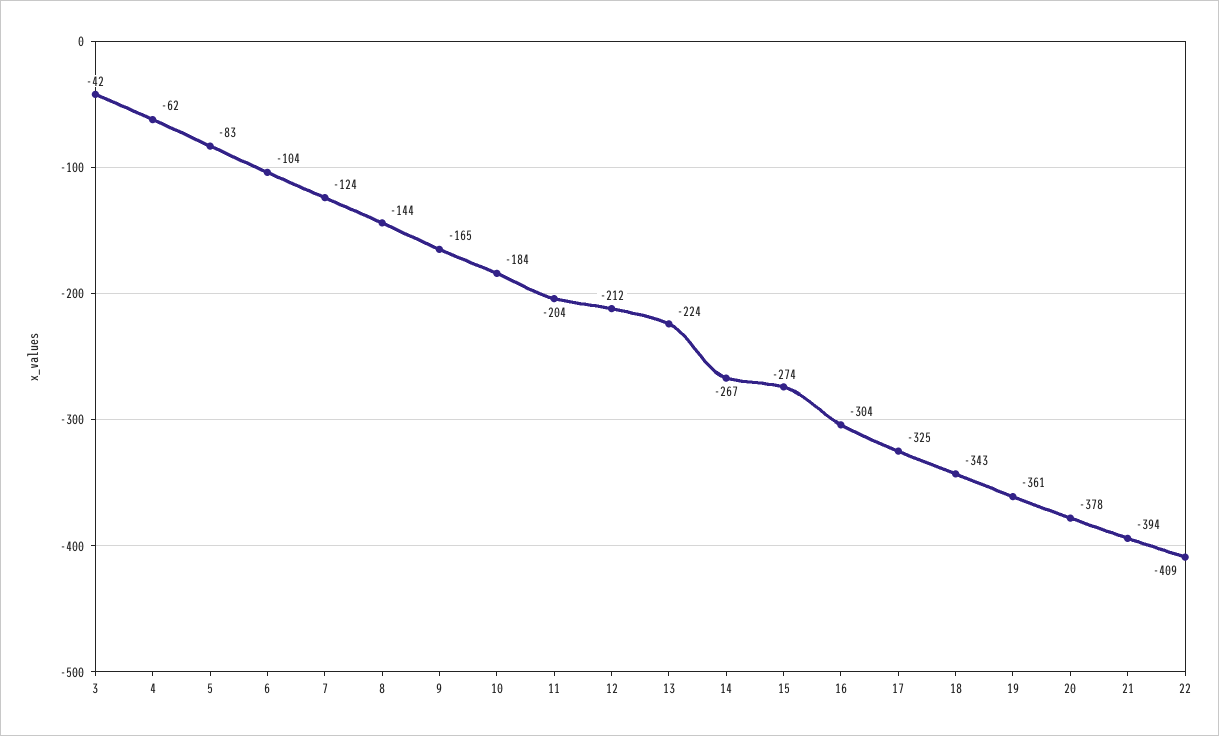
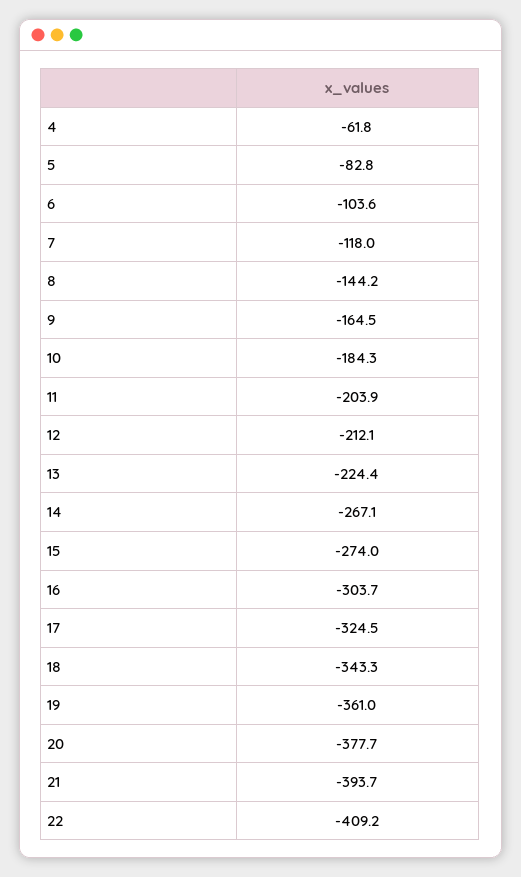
3: -42 -> none
7: -124 -> -118

